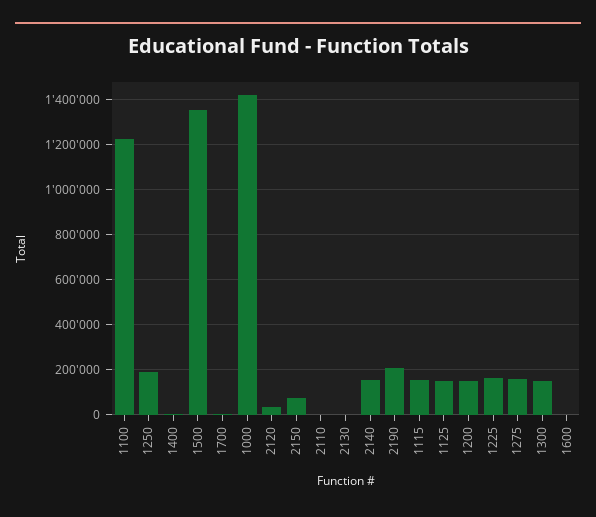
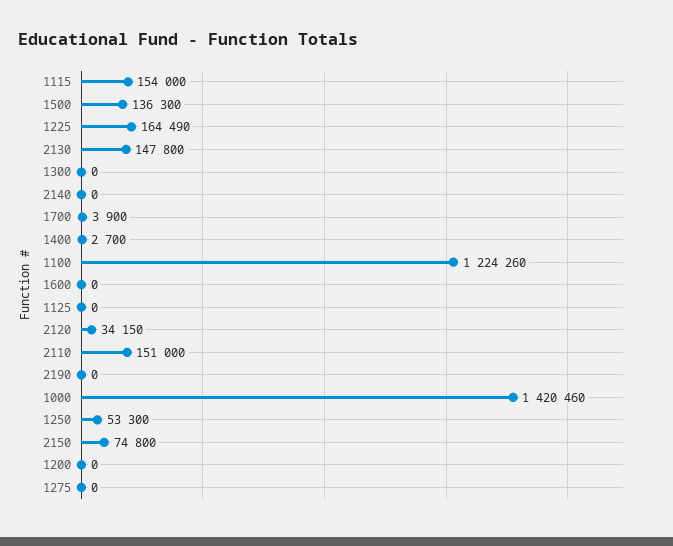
1250: 200000 -> 53300
1500: 1350000 -> 136300
2110: 0 -> 151000
2130: 0 -> 147800
2140: 150000 -> 0
2190: 200000 -> 0
1125: 150000 -> 0
1200: 150000 -> 0
1275: 150000 -> 0
1300: 150000 -> 0

